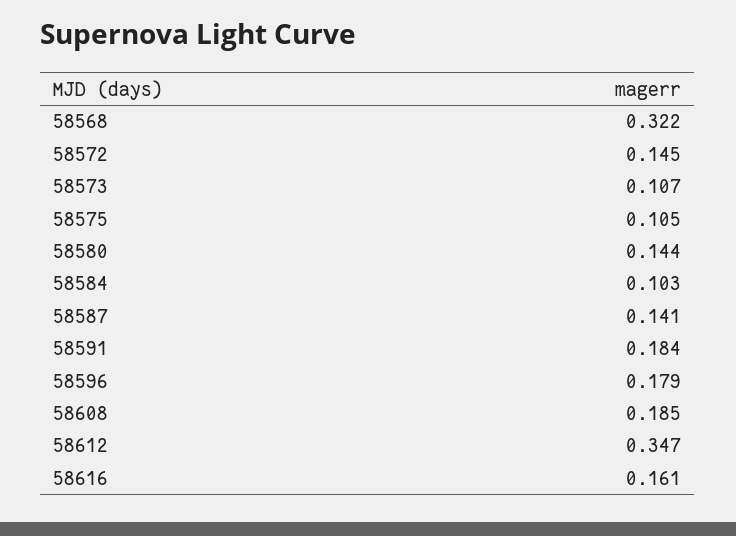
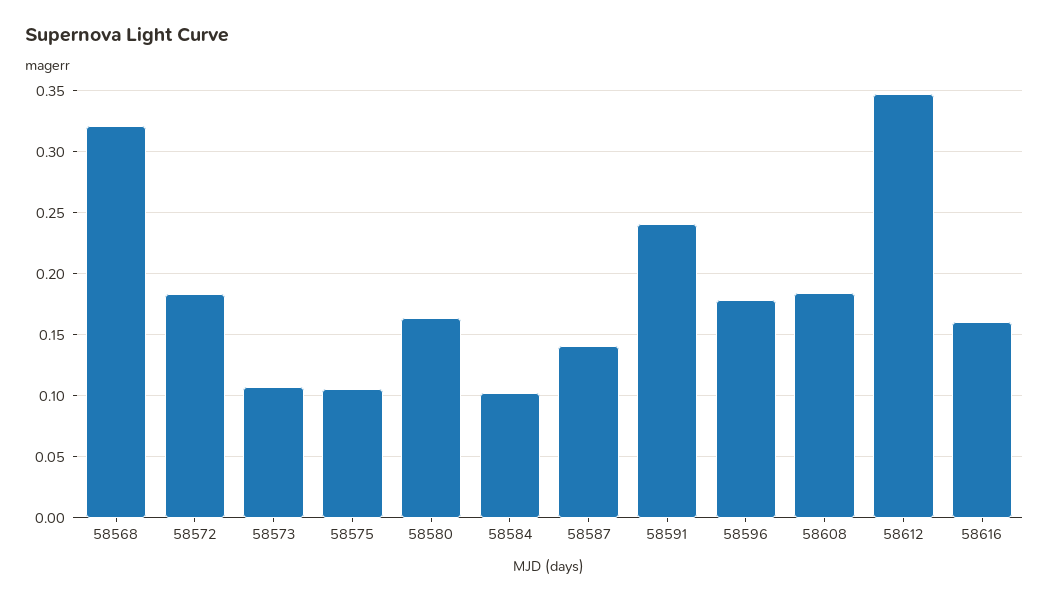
58572: 0.145 -> 0.185
58580: 0.144 -> 0.165
58591: 0.184 -> 0.24

